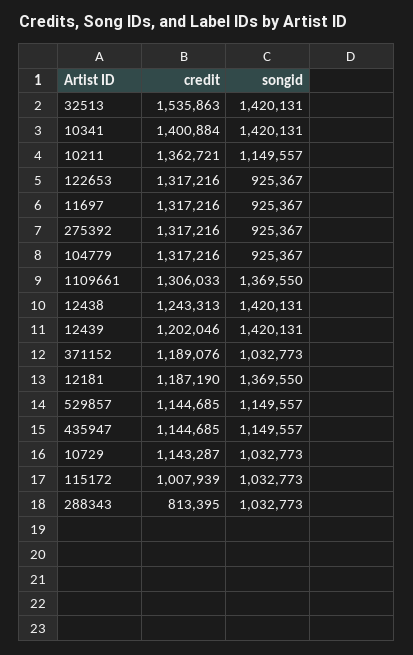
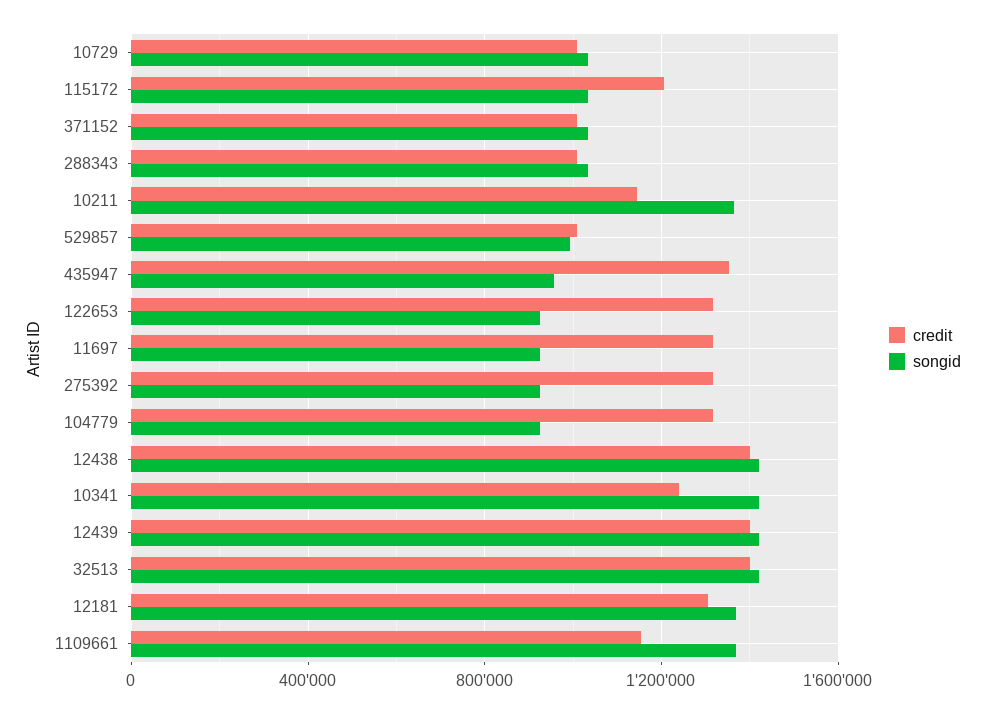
credit, 32513: 1535863 -> 1400000
credit, 10341: 1400884 -> 1250000
credit, 10211: 1362721 -> 1150000
songid, 10211: 1149557 -> 1350000
credit, 1109661: 1306033 -> 1150000
credit, 12438: 1243313 -> 1400000
credit, 12439: 1202046 -> 1400000
credit, 371152: 1189076 -> 1000000
credit, 12181: 1187190 -> 1300000
credit, 529857: 1144685 -> 1000000
songid, 529857: 1149557 -> 1000000
credit, 435947: 1144685 -> 1350000
songid, 435947: 1149557 -> 950000
credit, 10729: 1143287 -> 1000000
credit, 115172: 1007939 -> 1200000
credit, 288343: 813395 -> 1000000

